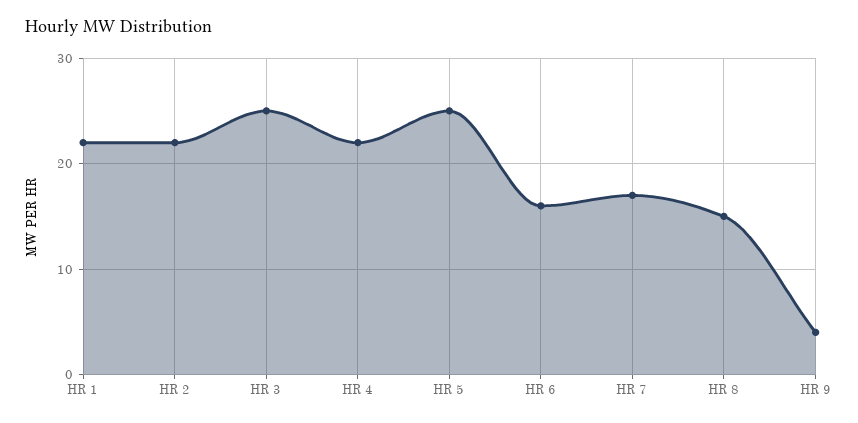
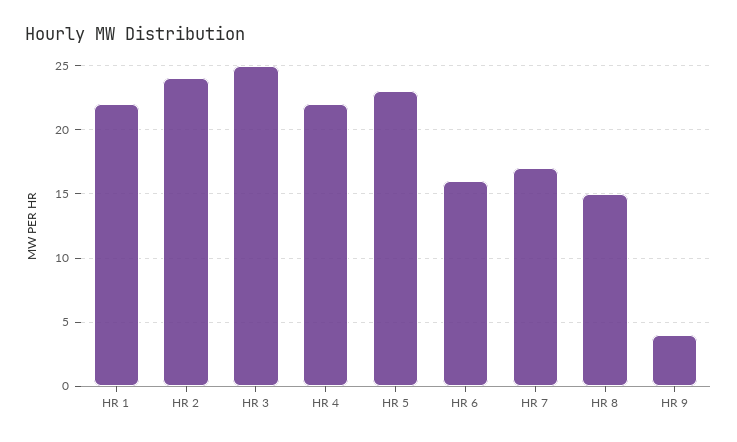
HR 2: 22 -> 24
HR 5: 25 -> 23

